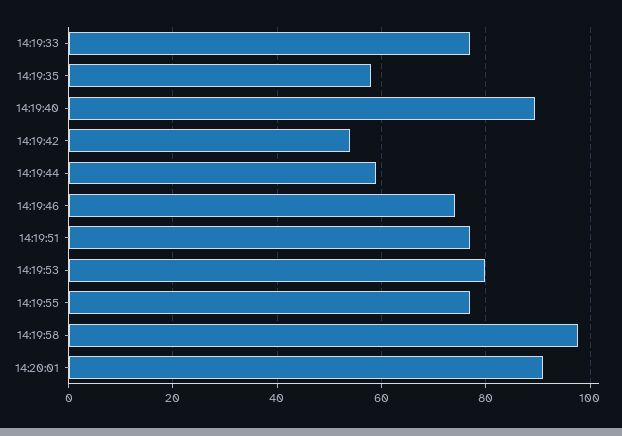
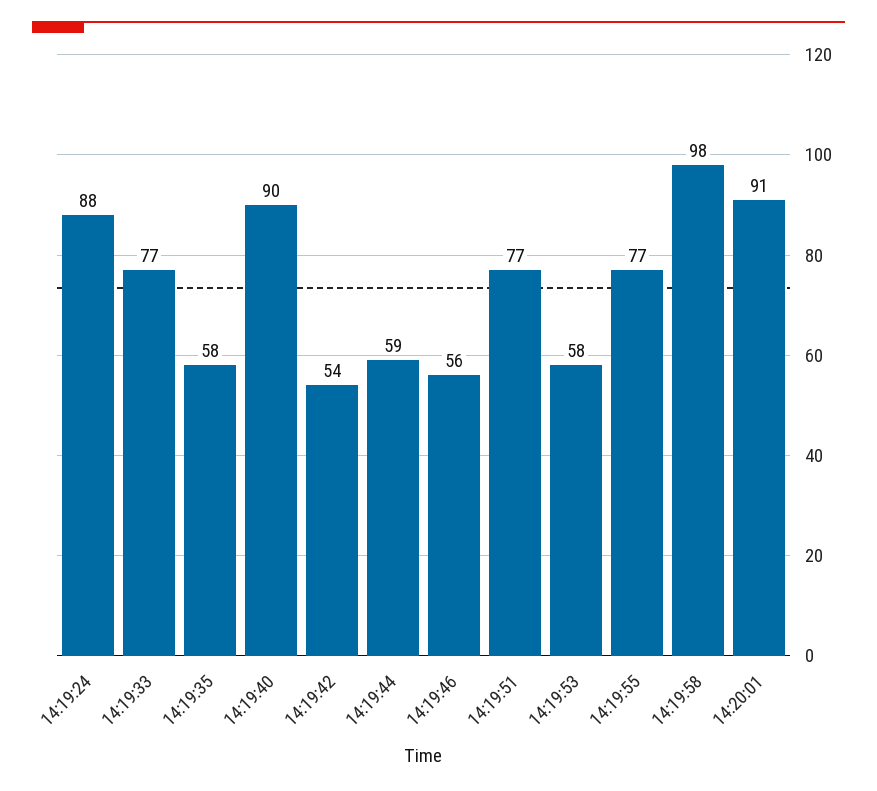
14:19:46: 74 -> 56
14:19:53: 80 -> 58
14:19:24: none -> 88

